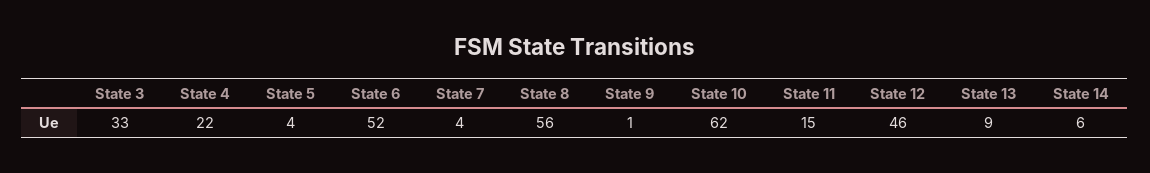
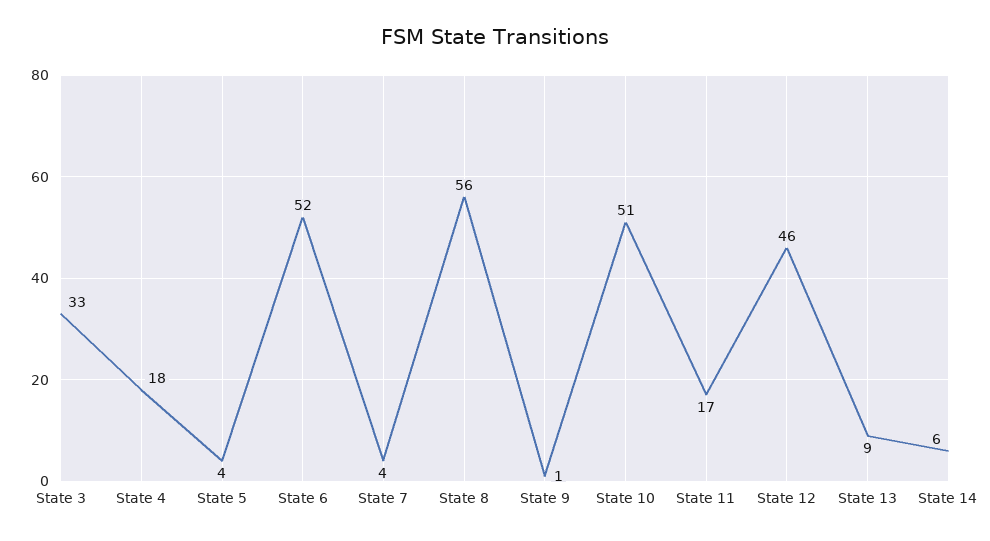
State 4: 22 -> 18
State 10: 62 -> 51
State 11: 15 -> 17

